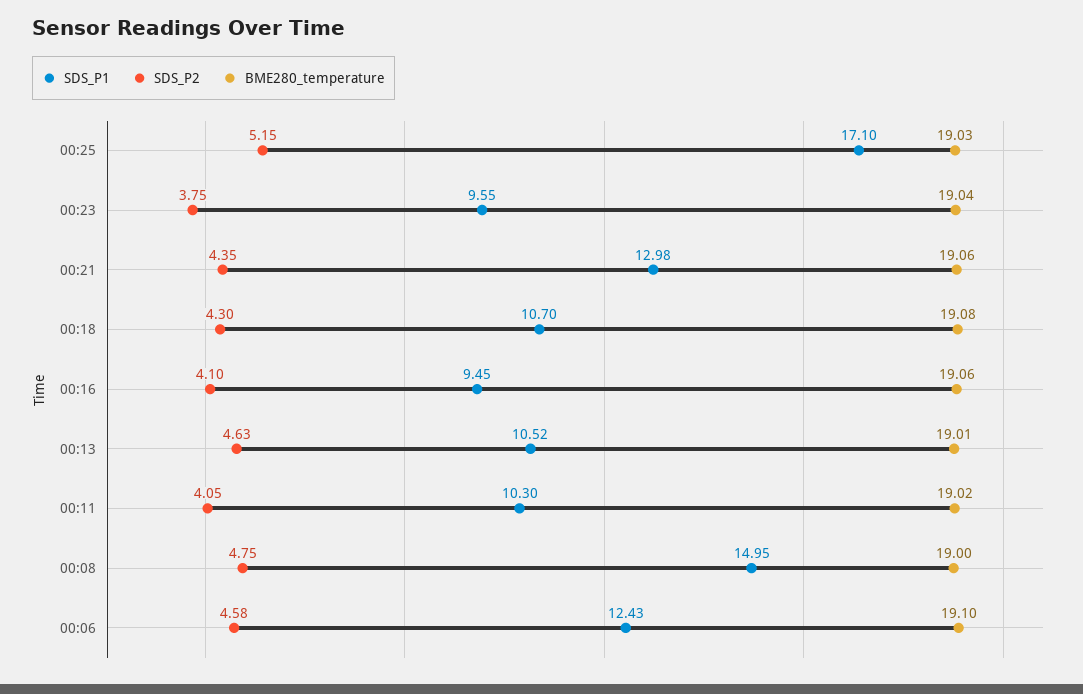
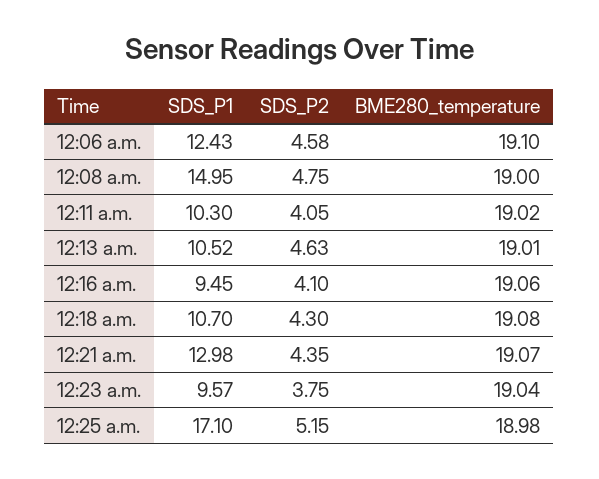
BME280_temperature, 00:25: 19.03 -> 18.98
SDS_P1, 00:23: 9.55 -> 9.57
BME280_temperature, 00:21: 19.06 -> 19.07

